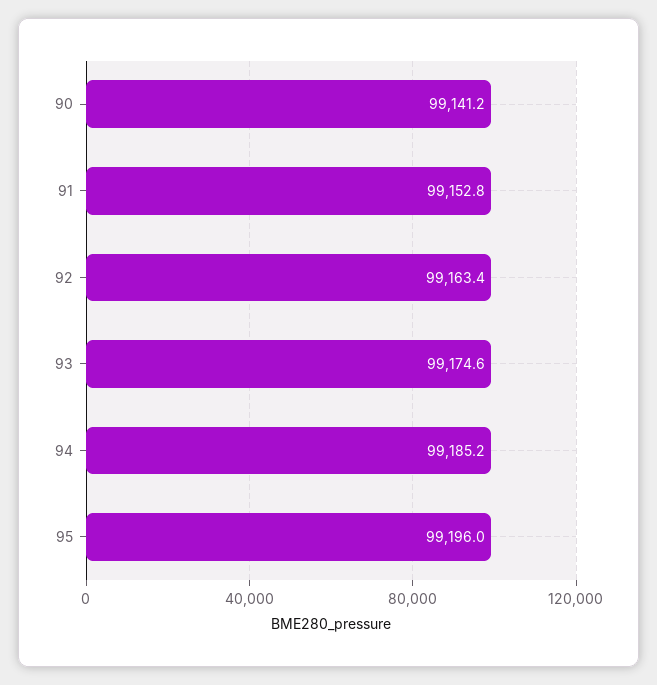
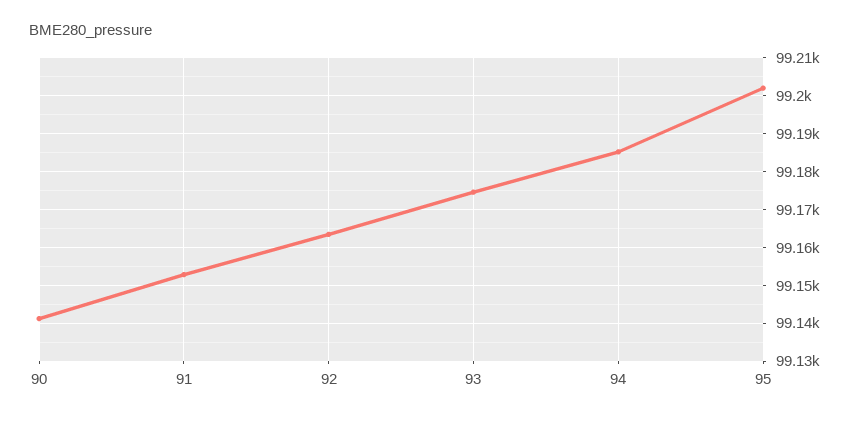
95: 99196 -> 99202

